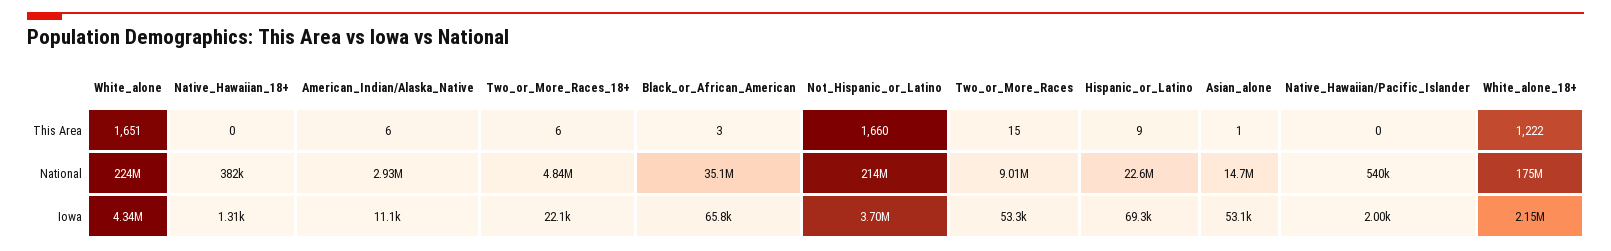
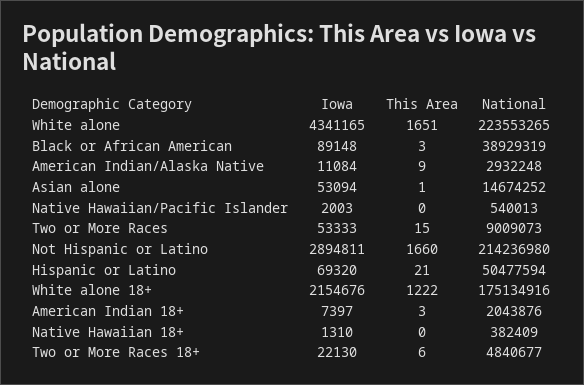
American_Indian/Alaska_Native, This Area: 6 -> 9
Hispanic_or_Latino, This Area: 9 -> 21
Black_or_African_American, National: 35100000 -> 38929319
Hispanic_or_Latino, National: 22600000 -> 50477594
Black_or_African_American, Iowa: 65800 -> 89148
Not_Hispanic_or_Latino, Iowa: 3700000 -> 2894811
American Indian 18+, Iowa: none -> 7397
American Indian 18+, This Area: none -> 3
American Indian 18+, National: none -> 2043876

